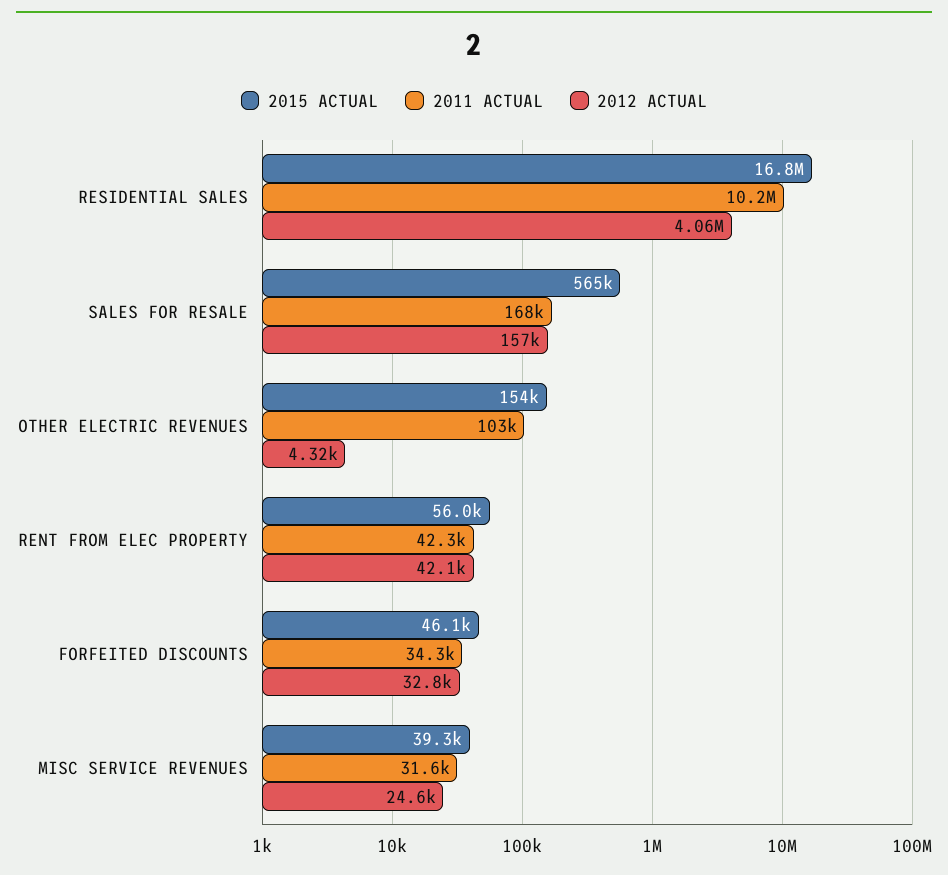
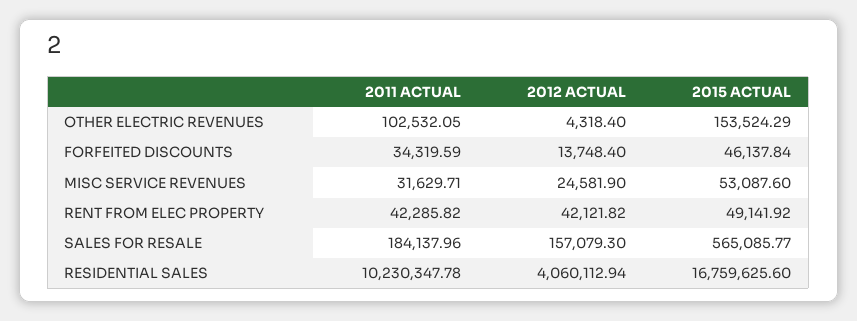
2011 ACTUAL, SALES FOR RESALE: 168000 -> 184137.96
2015 ACTUAL, RENT FROM ELEC PROPERTY: 56000 -> 49141.92
2012 ACTUAL, FORFEITED DISCOUNTS: 32800 -> 13748.4
2015 ACTUAL, MISC SERVICE REVENUES: 39300 -> 53087.6

